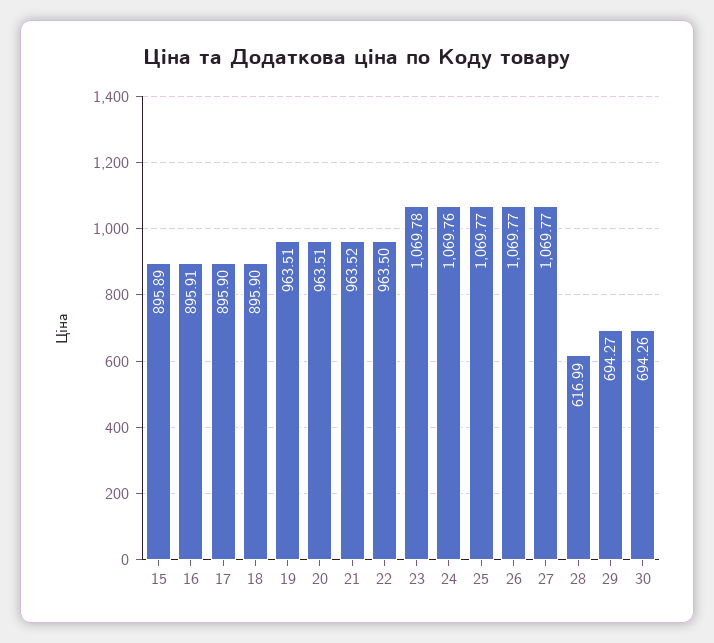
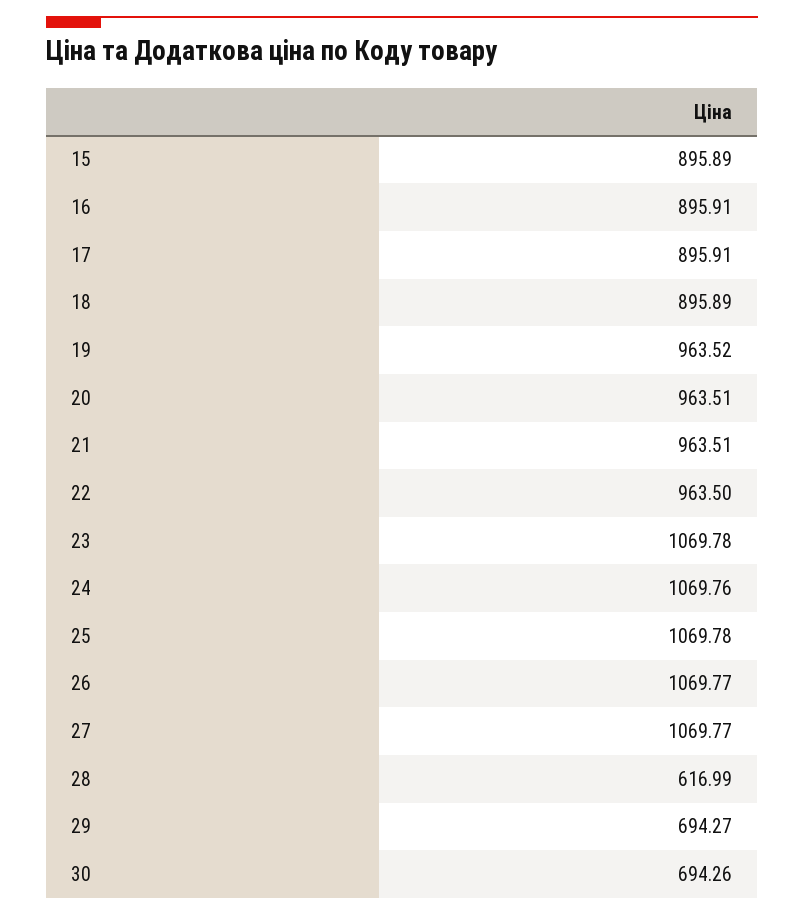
17: 895.9 -> 895.91
18: 895.9 -> 895.89
19: 963.51 -> 963.52
21: 963.52 -> 963.51
25: 1069.77 -> 1069.78

